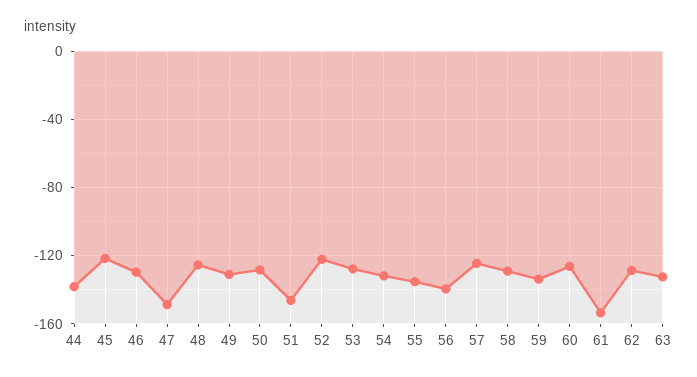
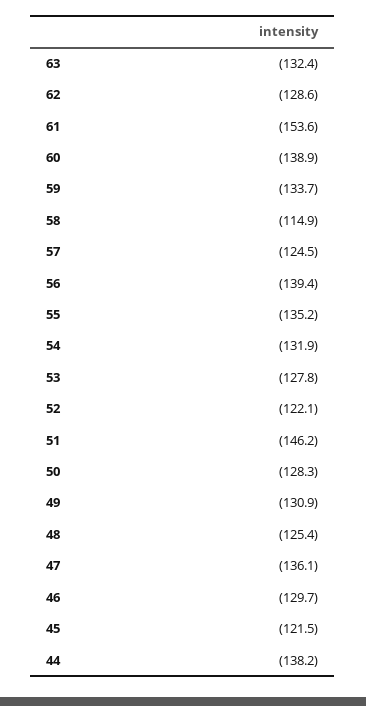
47: -150 -> -136.1
58: -130 -> -114.9
60: -125 -> -138.9

